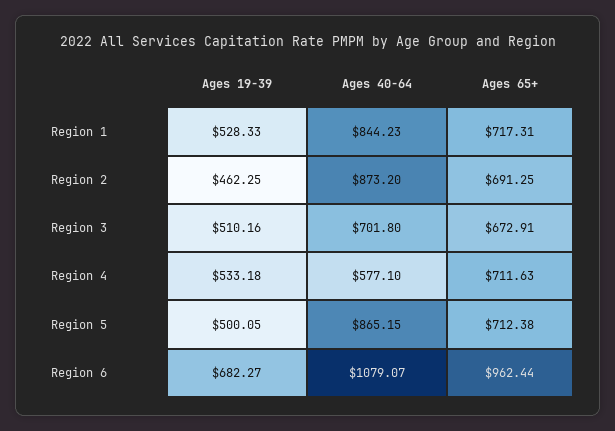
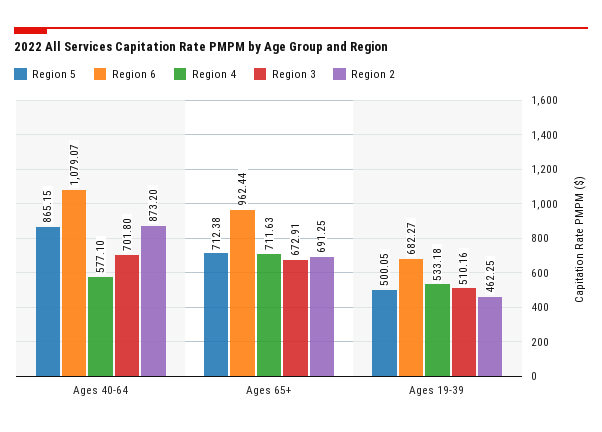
Region 1, Ages 19-39: 528.33 -> none
Region 1, Ages 40-64: 844.23 -> none
Region 1, Ages 65+: 717.31 -> none

